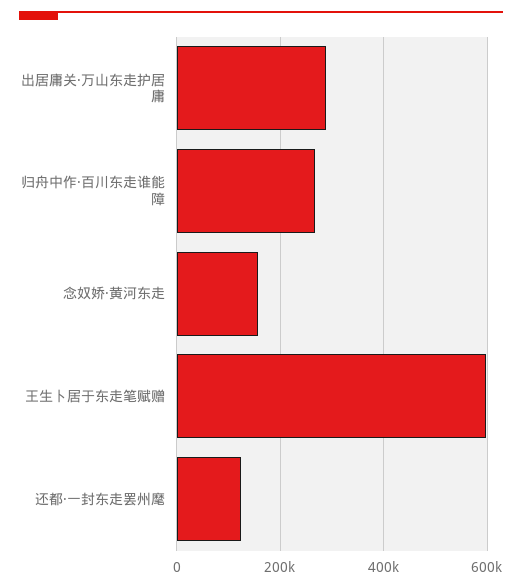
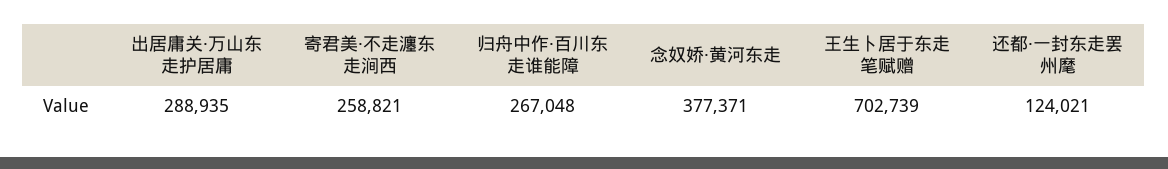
念奴娇·黄河东走: 160000 -> 377371
王生卜居于东走笔赋赠: 600000 -> 702739
寄君美·不走瀍东走涧西: none -> 258821

